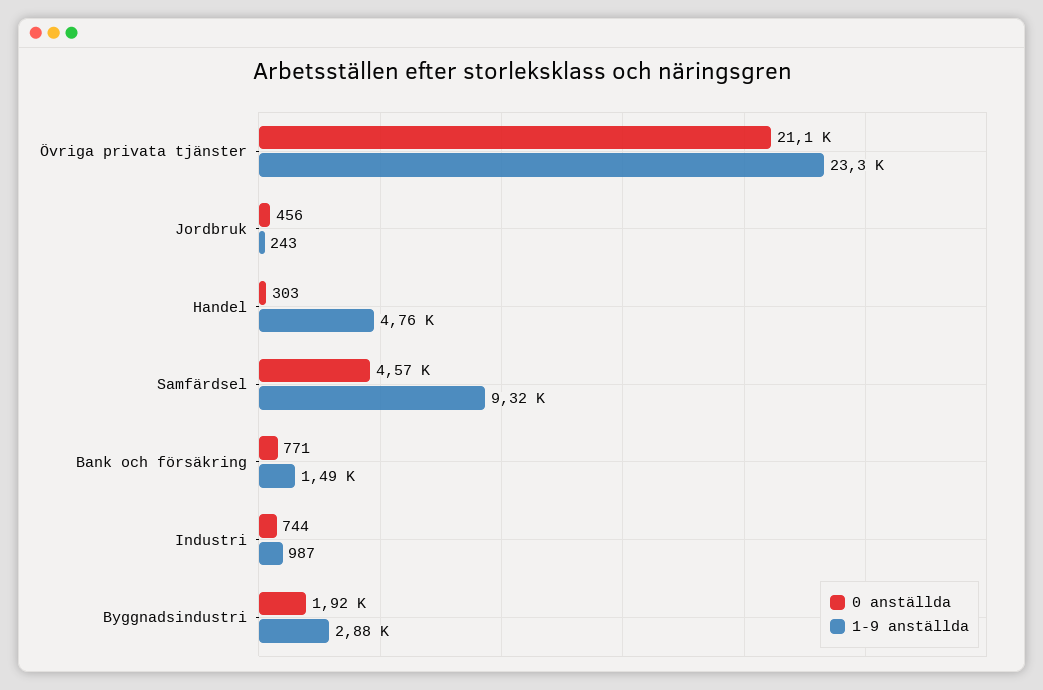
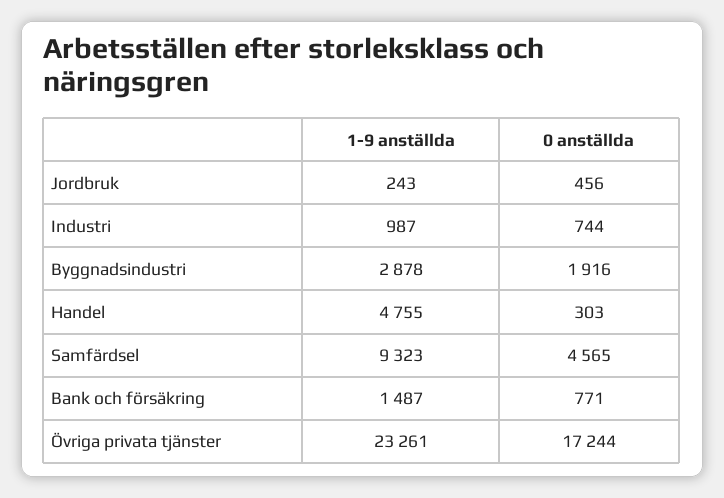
0 anställda, Övriga privata tjänster: 21100 -> 17244

